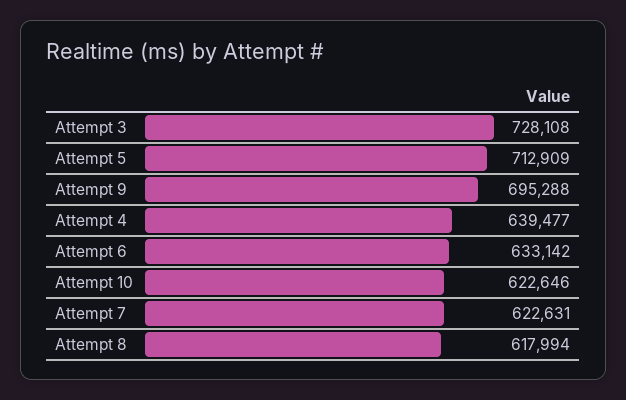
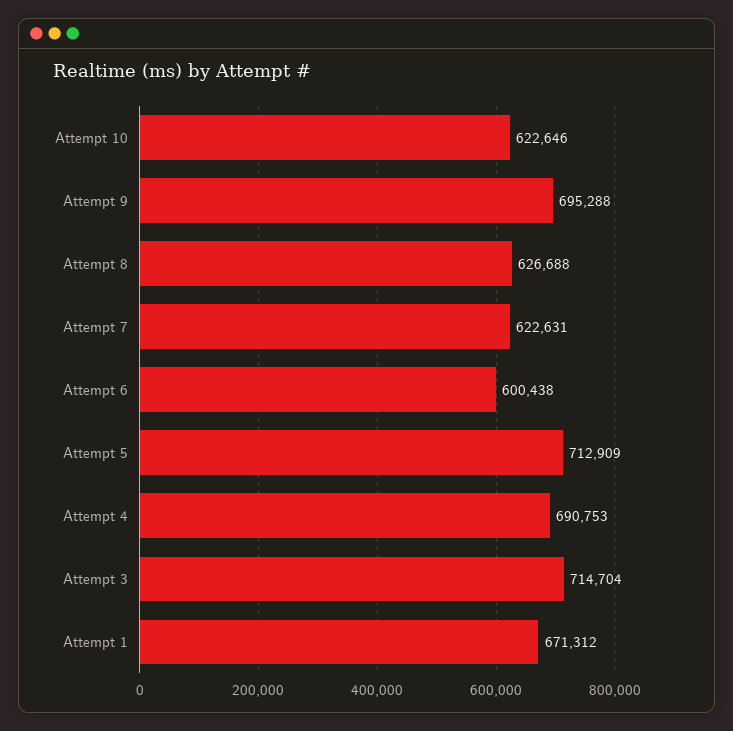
Attempt 3: 728108 -> 714704
Attempt 4: 639477 -> 690753
Attempt 6: 633142 -> 600438
Attempt 8: 617994 -> 626688
Attempt 1: none -> 671312

